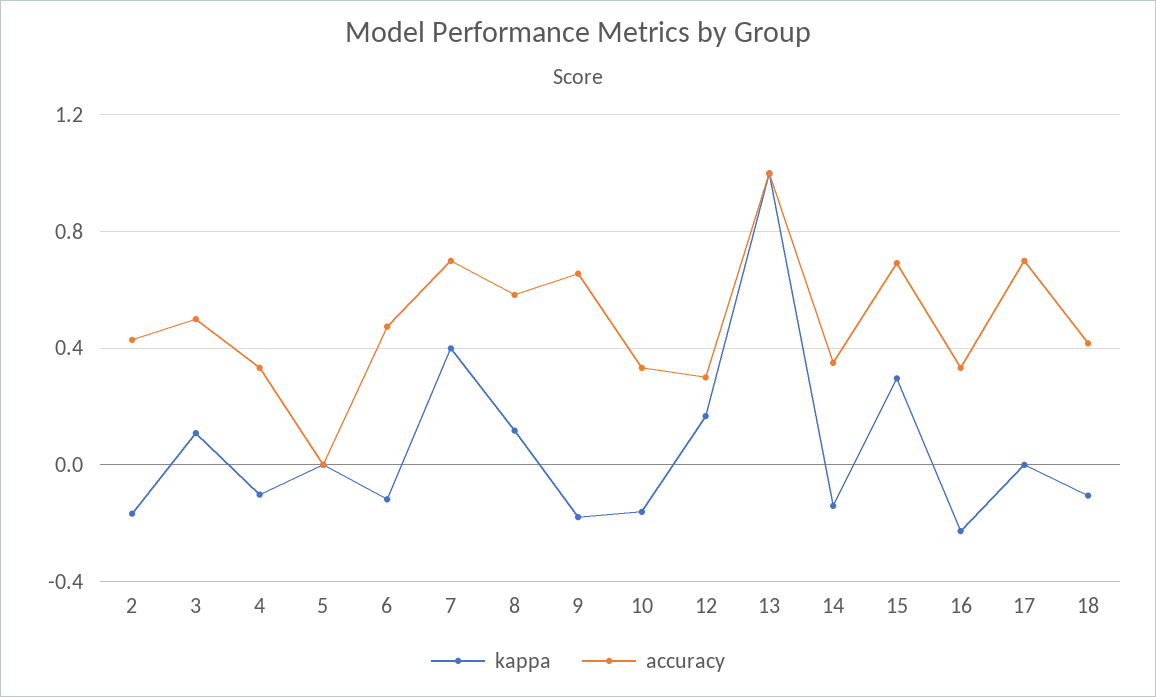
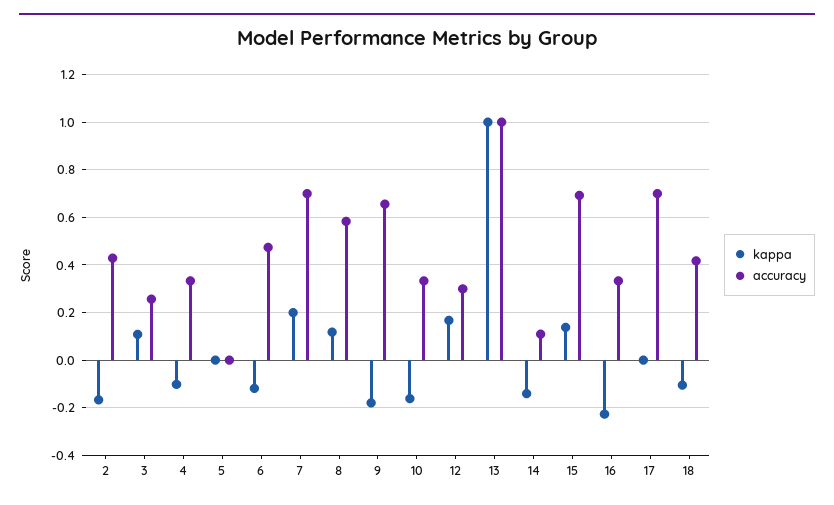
accuracy, 3: 0.5 -> 0.25
kappa, 7: 0.4 -> 0.2
accuracy, 14: 0.35 -> 0.1
kappa, 15: 0.3 -> 0.15

